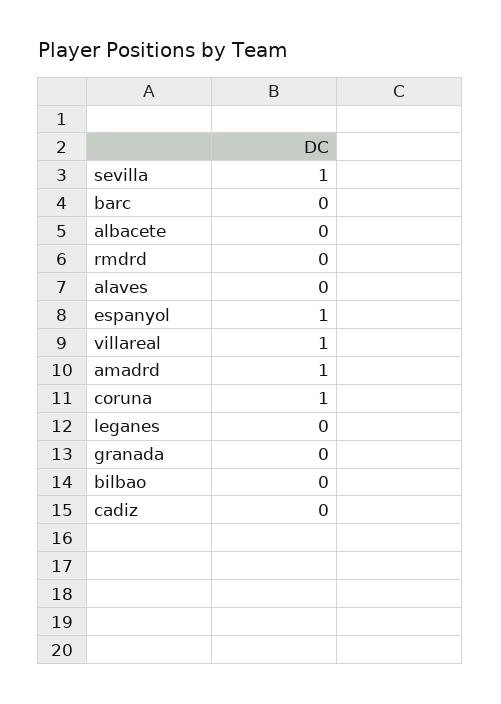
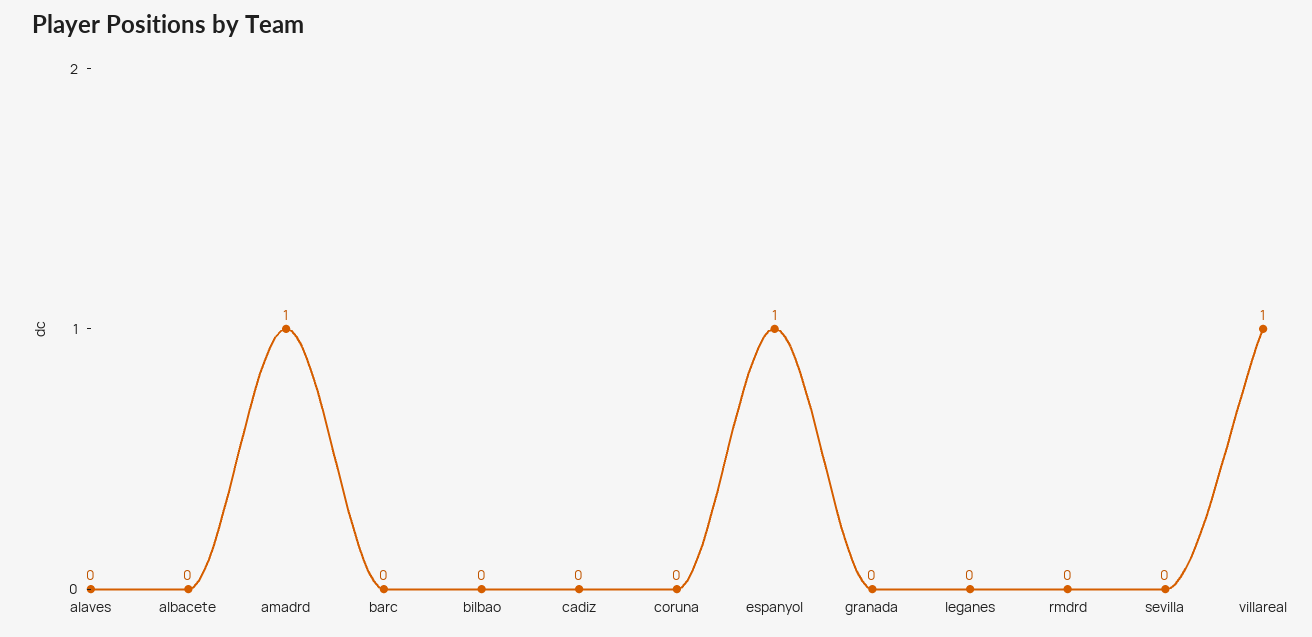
sevilla: 1 -> 0
coruna: 1 -> 0

